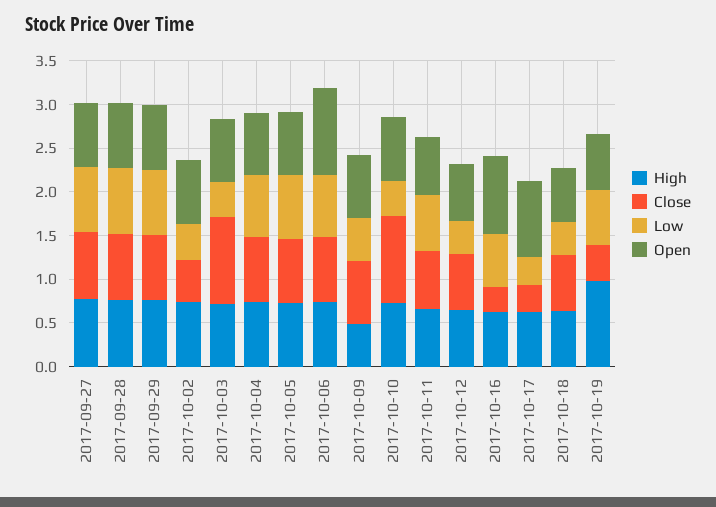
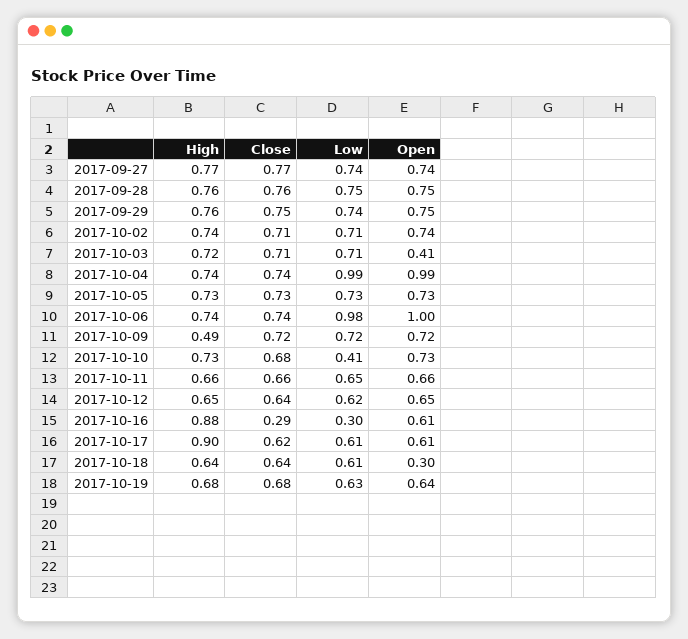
Close, 2017-10-02: 0.5 -> 0.71
Low, 2017-10-02: 0.4 -> 0.71
Close, 2017-10-03: 1 -> 0.71
Low, 2017-10-03: 0.4 -> 0.71
Open, 2017-10-03: 0.7 -> 0.41
Low, 2017-10-04: 0.7 -> 0.99
Open, 2017-10-04: 0.7 -> 0.99
Low, 2017-10-06: 0.7 -> 0.98
Low, 2017-10-09: 0.5 -> 0.72
Close, 2017-10-10: 1 -> 0.68
Low, 2017-10-12: 0.4 -> 0.62
High, 2017-10-16: 0.6 -> 0.88
Low, 2017-10-16: 0.6 -> 0.3
Open, 2017-10-16: 0.9 -> 0.61
High, 2017-10-17: 0.6 -> 0.9
Close, 2017-10-17: 0.3 -> 0.62
Low, 2017-10-17: 0.3 -> 0.61
Open, 2017-10-17: 0.9 -> 0.61
Low, 2017-10-18: 0.4 -> 0.61
Open, 2017-10-18: 0.6 -> 0.3
High, 2017-10-19: 1 -> 0.68
Close, 2017-10-19: 0.4 -> 0.68

